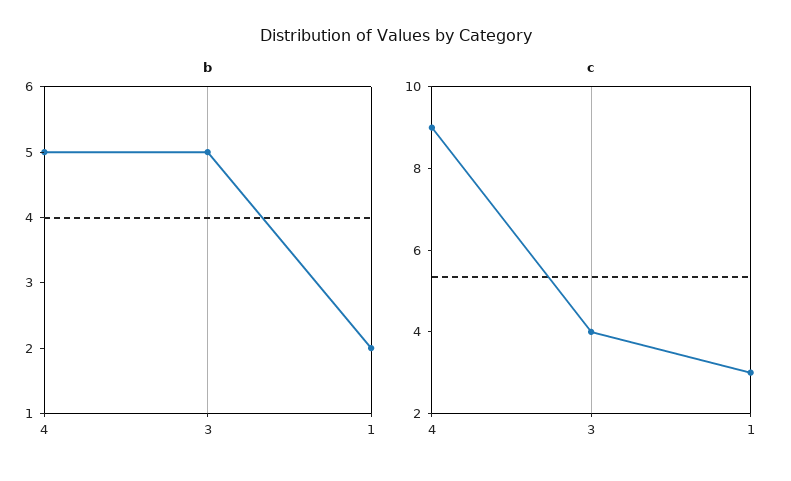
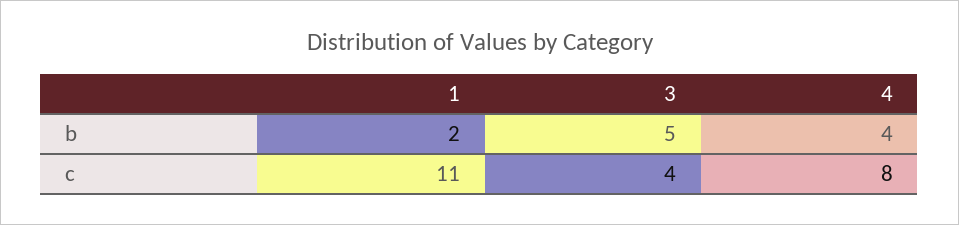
b, 4: 5 -> 4
c, 4: 9 -> 8
c, 1: 3 -> 11

